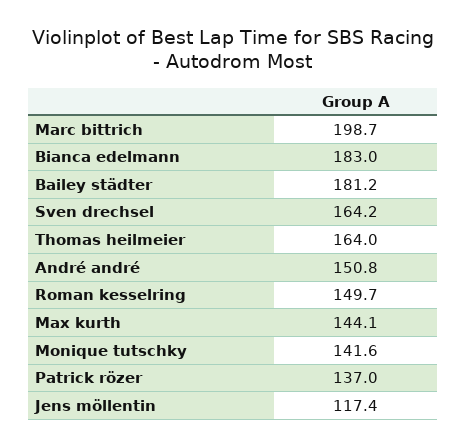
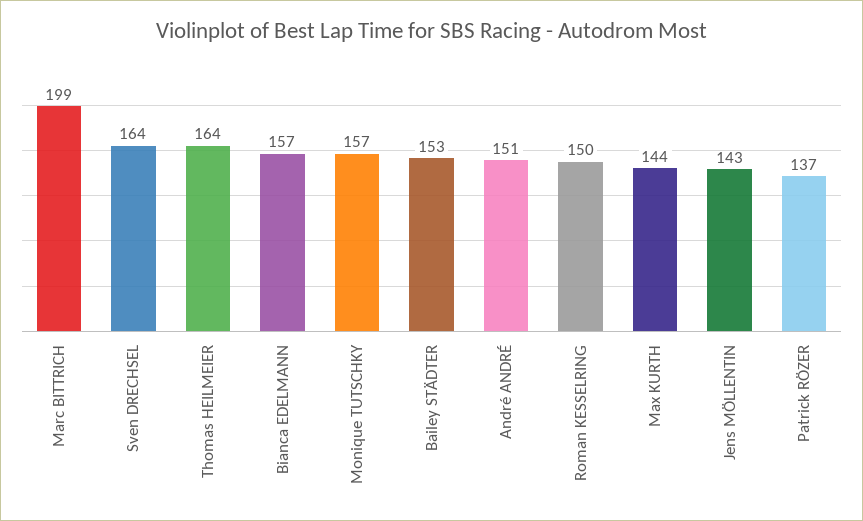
Bianca edelmann: 183 -> 157
Bailey städter: 181.2 -> 153
Monique tutschky: 141.6 -> 157
Jens möllentin: 117.4 -> 143

